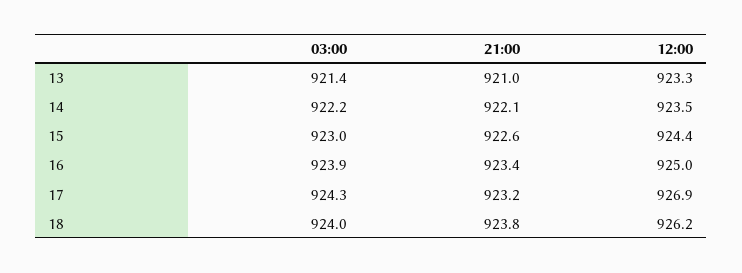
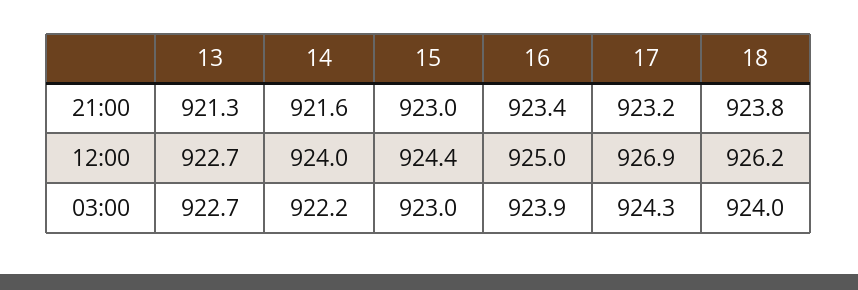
03:00, 13: 921.4 -> 922.7
21:00, 13: 921 -> 921.3
12:00, 13: 923.3 -> 922.7
21:00, 14: 922.1 -> 921.6
12:00, 14: 923.5 -> 924
21:00, 15: 922.6 -> 923

